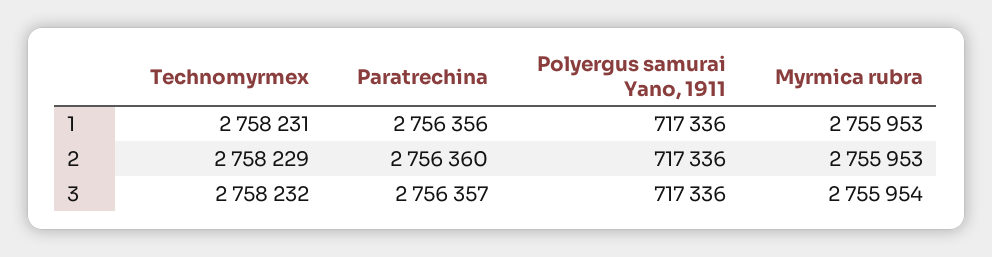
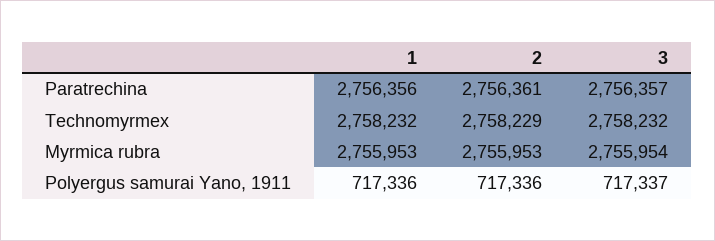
Technomyrmex, 1: 2758231 -> 2758232
Paratrechina, 2: 2756360 -> 2756361
Polyergus samurai Yano, 1911, 3: 717336 -> 717337

